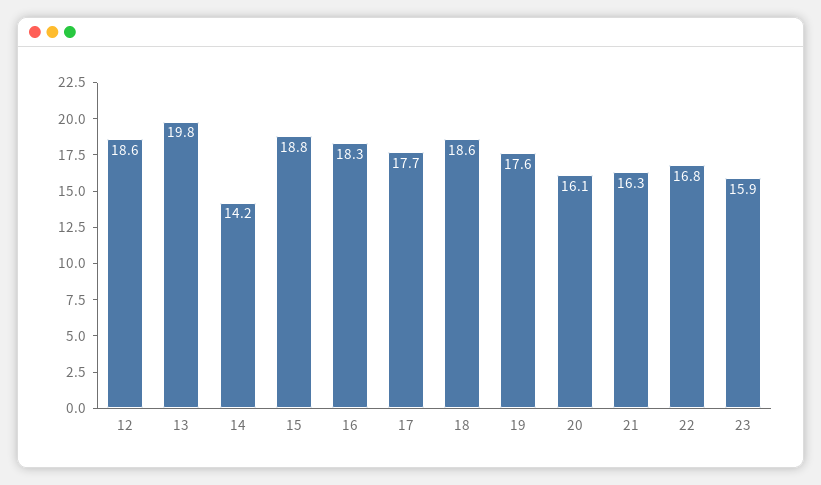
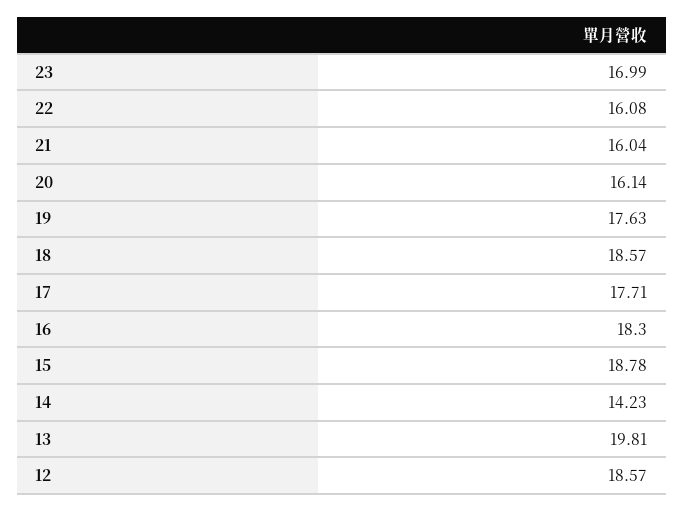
21: 16.3 -> 16.04
22: 16.8 -> 16.08
23: 15.9 -> 16.99

